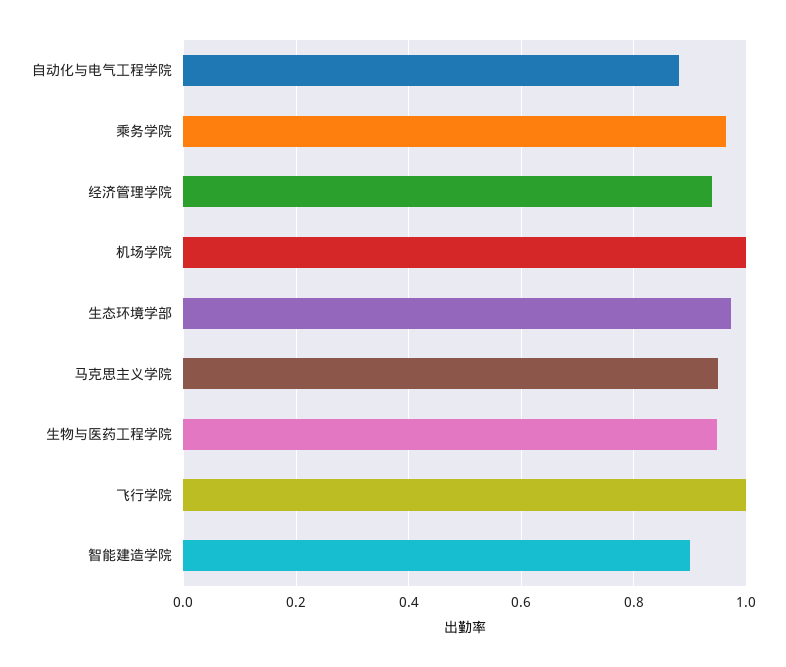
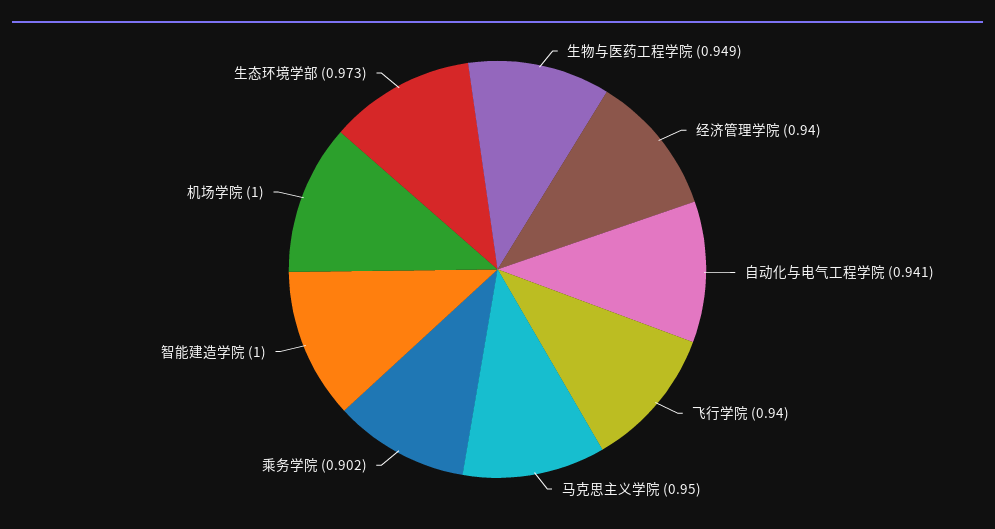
自动化与电气工程学院: 0.88 -> 0.941
乘务学院: 0.96 -> 0.902
飞行学院: 1 -> 0.94
智能建造学院: 0.9 -> 1

